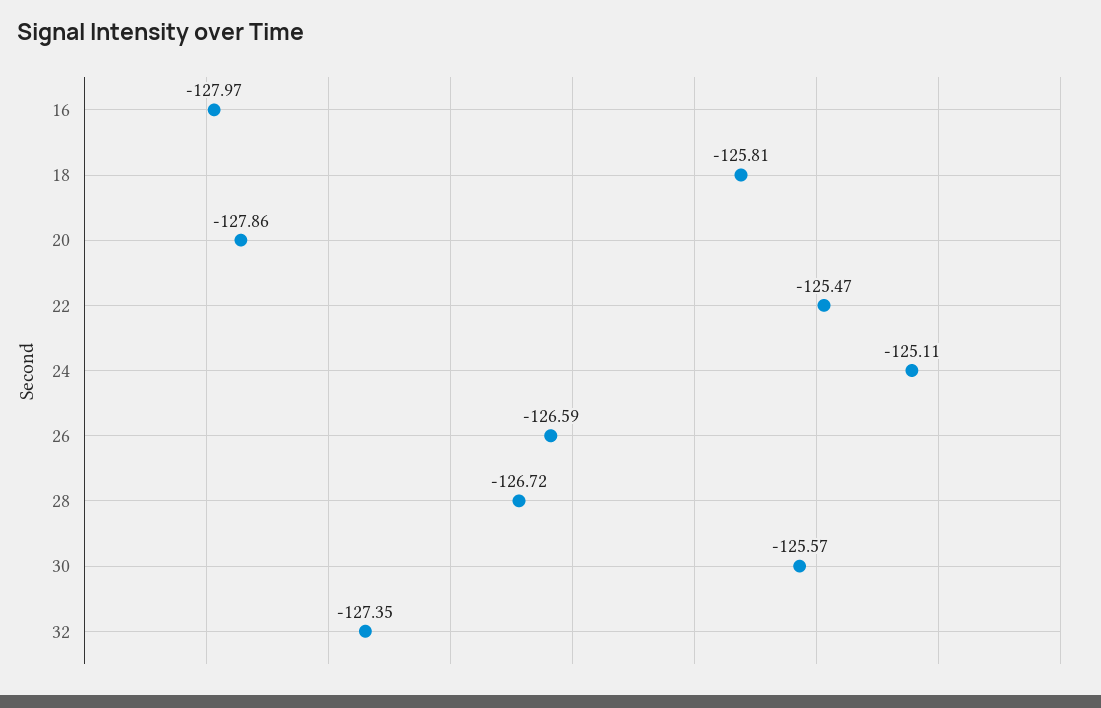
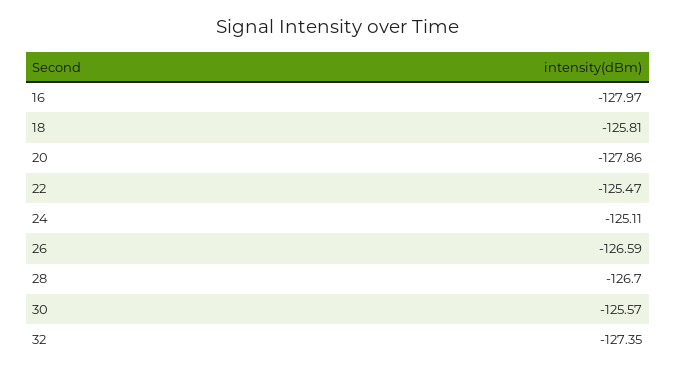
28: -126.72 -> -126.7

